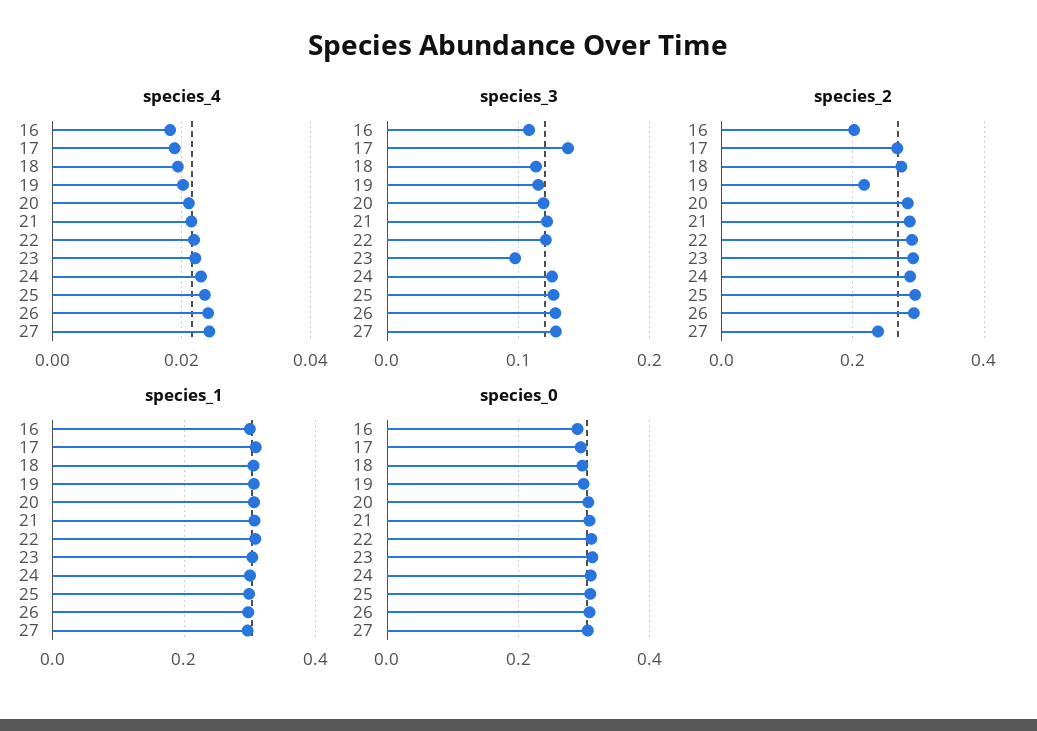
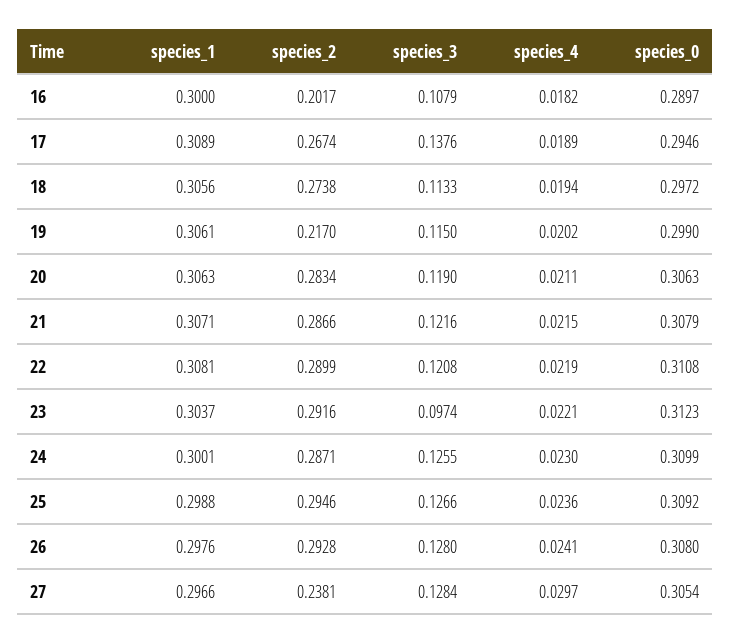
species_4, 27: 0.024 -> 0.0297

